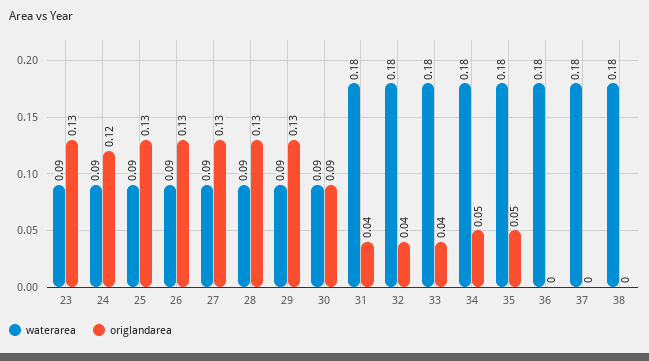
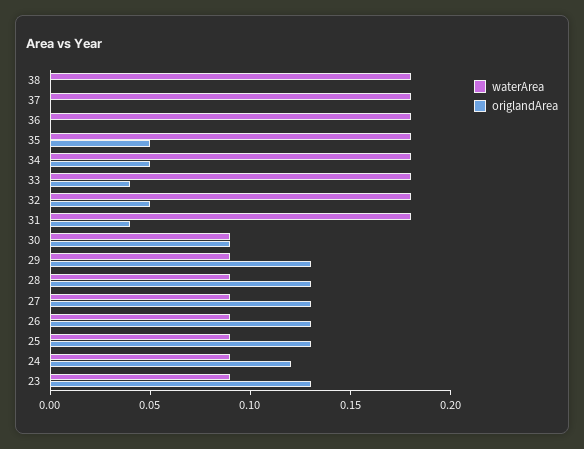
origlandarea, 32: 0.04 -> 0.05

